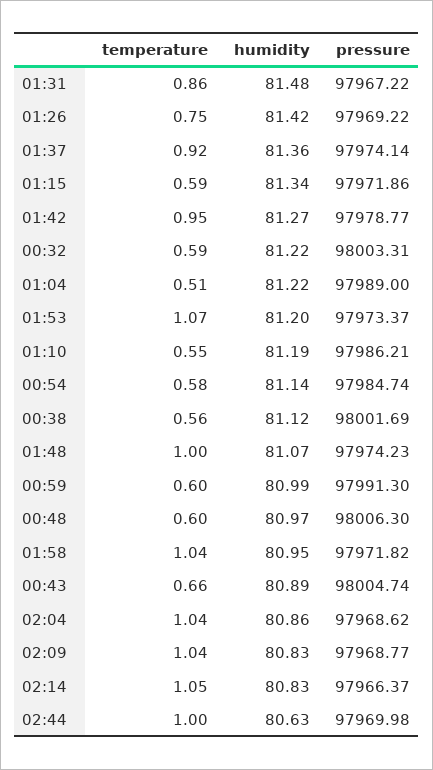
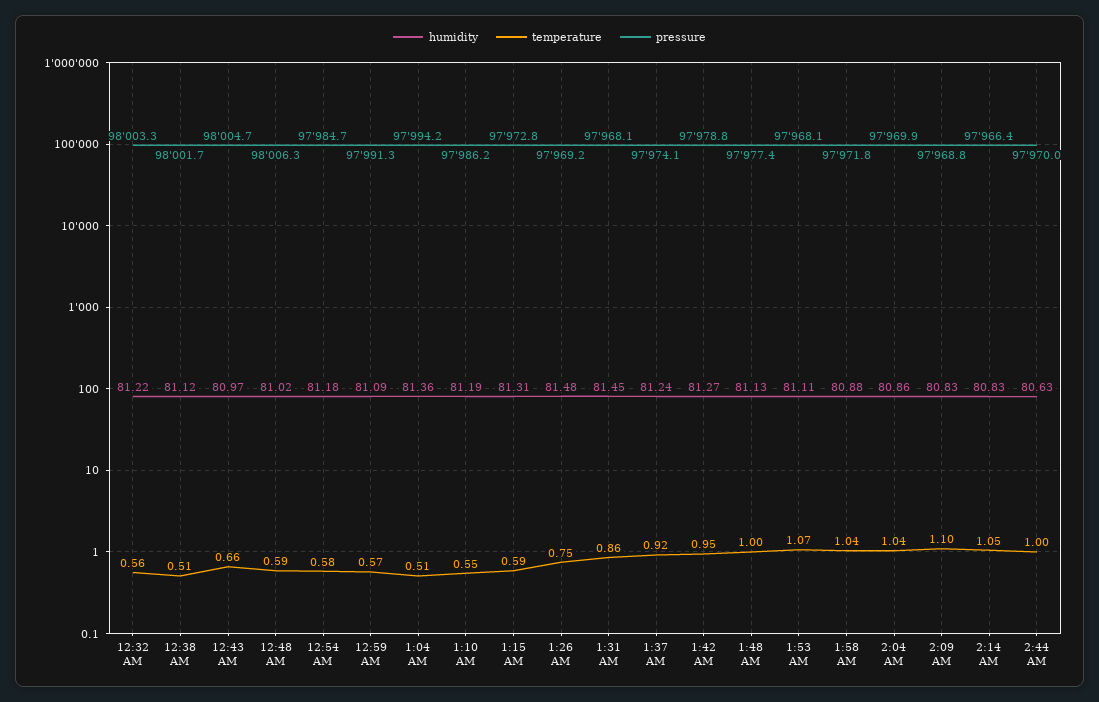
humidity, 01:31: 81.48 -> 81.45
pressure, 01:31: 97967.22 -> 97968.1
humidity, 01:26: 81.42 -> 81.48
humidity, 01:37: 81.36 -> 81.24
humidity, 01:15: 81.34 -> 81.31
pressure, 01:15: 97971.86 -> 97972.8
temperature, 00:32: 0.59 -> 0.56
humidity, 01:04: 81.22 -> 81.36
pressure, 01:04: 97989 -> 97994.2
humidity, 01:53: 81.2 -> 81.11
pressure, 01:53: 97973.37 -> 97968.1
humidity, 00:54: 81.14 -> 81.18
temperature, 00:38: 0.56 -> 0.51
humidity, 01:48: 81.07 -> 81.13
pressure, 01:48: 97974.23 -> 97977.4
temperature, 00:59: 0.6 -> 0.57
humidity, 00:59: 80.99 -> 81.09
temperature, 00:48: 0.6 -> 0.59
humidity, 00:48: 80.97 -> 81.02
humidity, 01:58: 80.95 -> 80.88
humidity, 00:43: 80.89 -> 80.97
pressure, 02:04: 97968.62 -> 97969.9
temperature, 02:09: 1.04 -> 1.1

